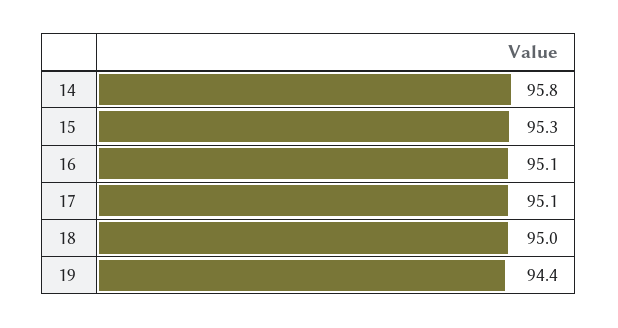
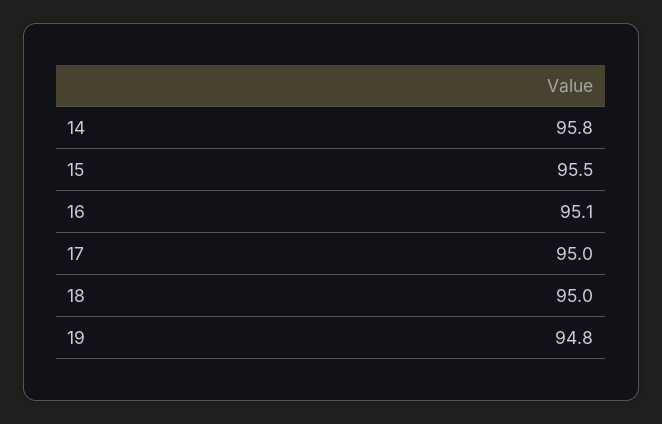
15: 95.3 -> 95.5
17: 95.1 -> 95
19: 94.4 -> 94.8

